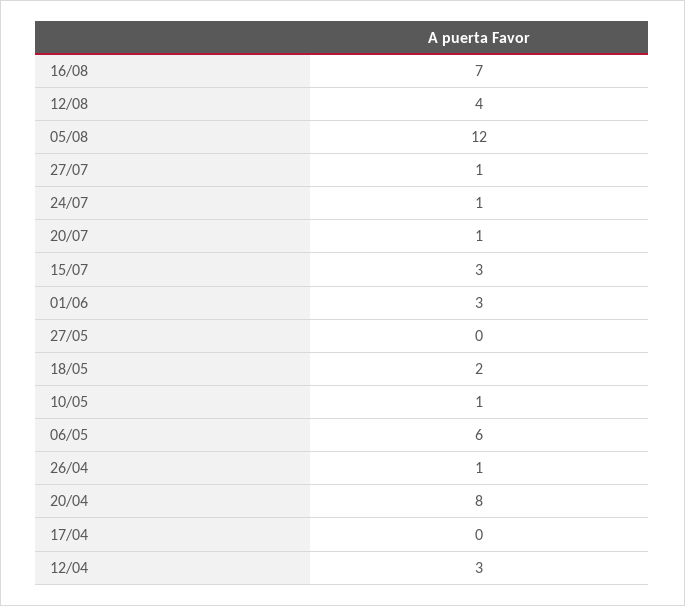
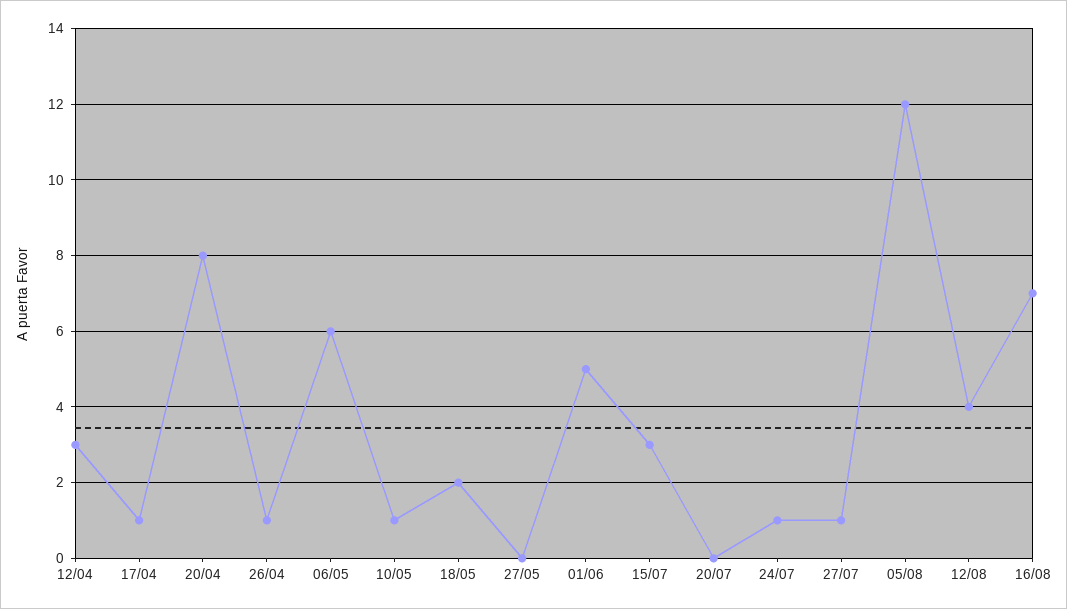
20/07: 1 -> 0
01/06: 3 -> 5
17/04: 0 -> 1

